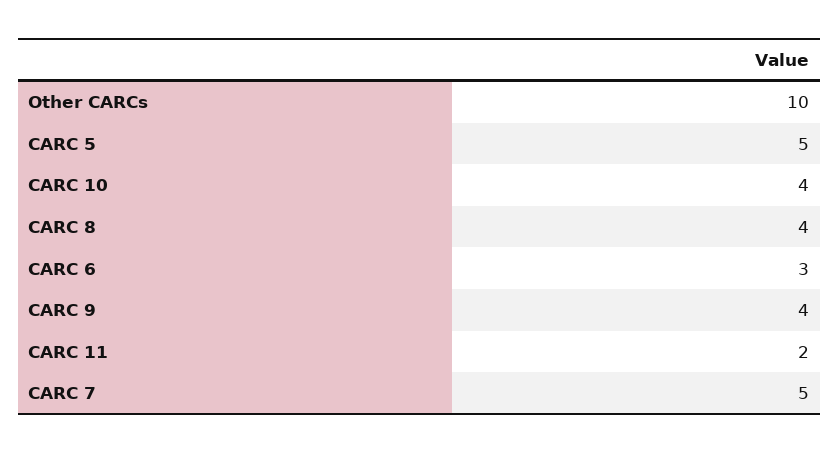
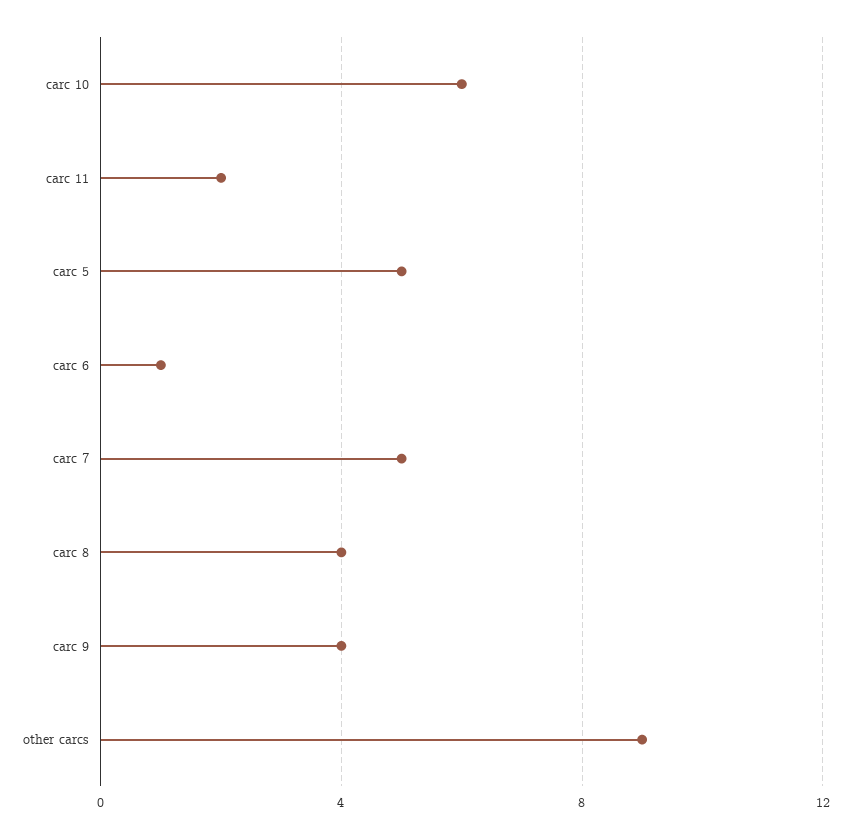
Other CARCs: 10 -> 9
CARC 10: 4 -> 6
CARC 6: 3 -> 1

